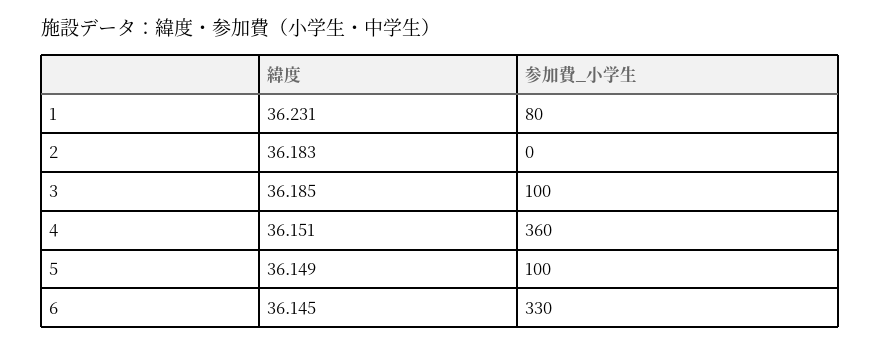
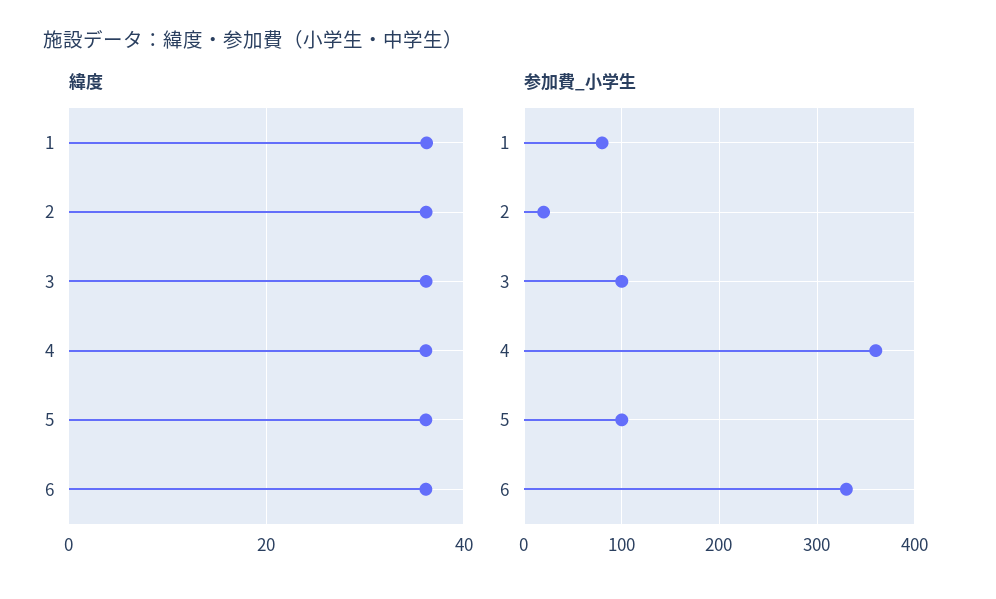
参加費_小学生, 2: 0 -> 20

